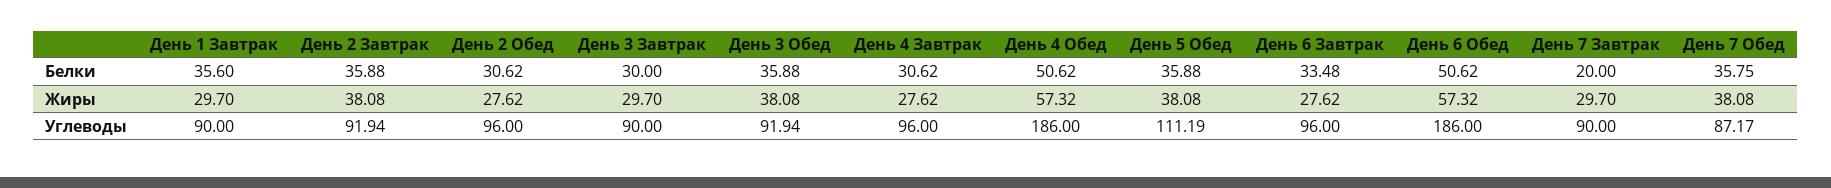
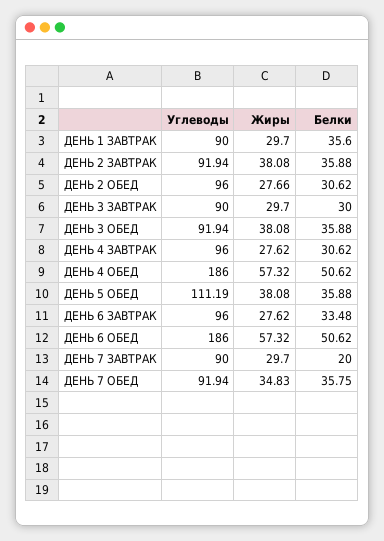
День 2 Обед, Жиры: 27.62 -> 27.66
День 7 Обед, Жиры: 38.08 -> 34.83
День 7 Обед, Углеводы: 87.17 -> 91.94

